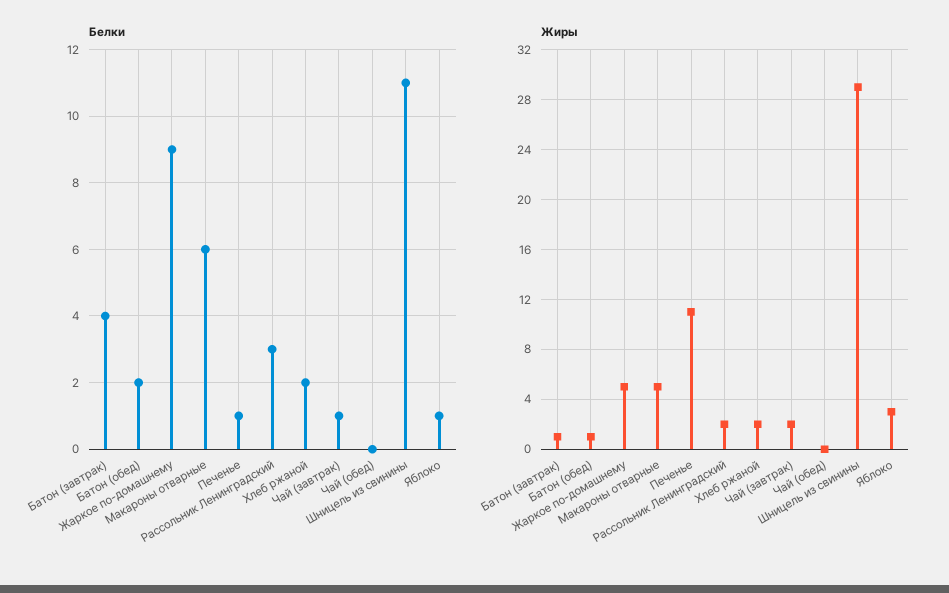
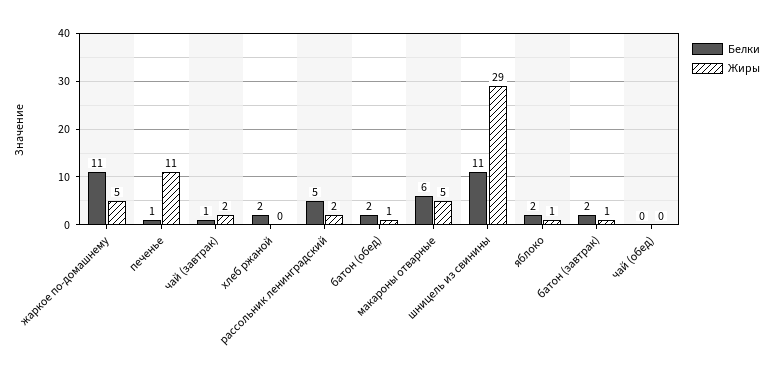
Белки, Батон (завтрак): 4 -> 2
Белки, Жаркое по-домашнему: 9 -> 11
Белки, Рассольник Ленинградский: 3 -> 5
Белки, Яблоко: 1 -> 2
Жиры, Хлеб ржаной: 2 -> 0
Жиры, Яблоко: 3 -> 1

